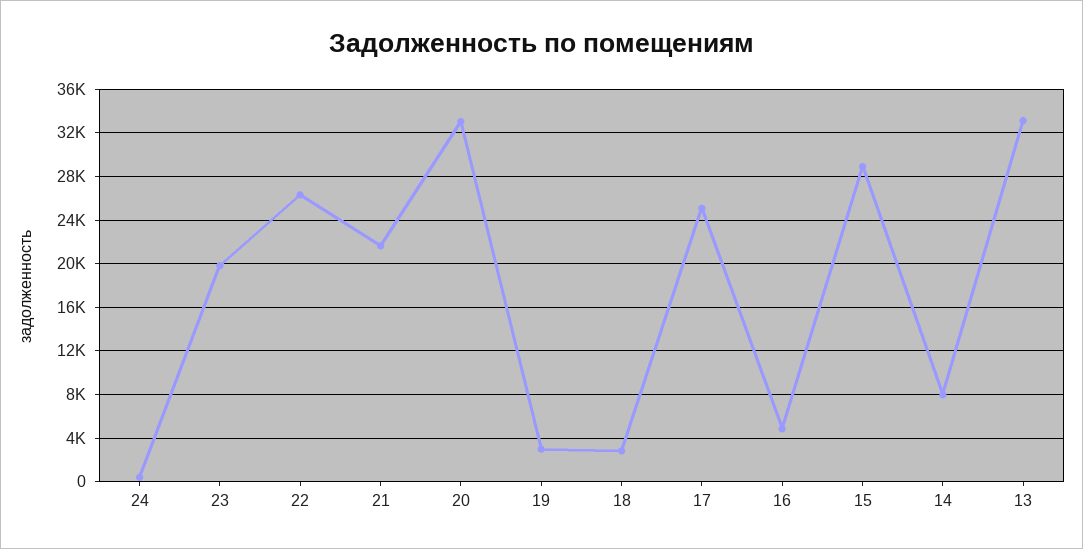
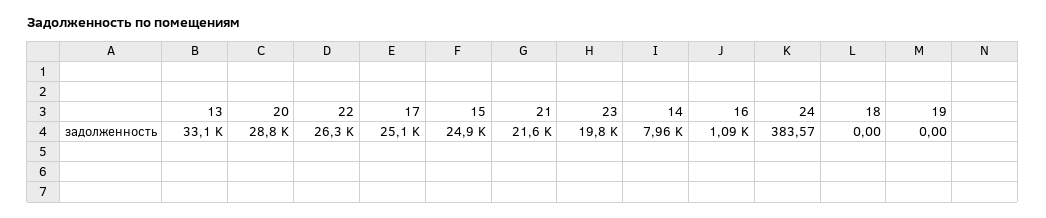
20: 33000 -> 28800
19: 3000 -> 0
18: 3000 -> 0
16: 5000 -> 1090
15: 29000 -> 24900

